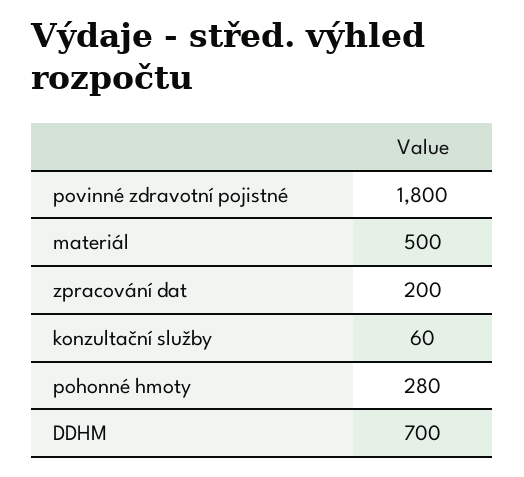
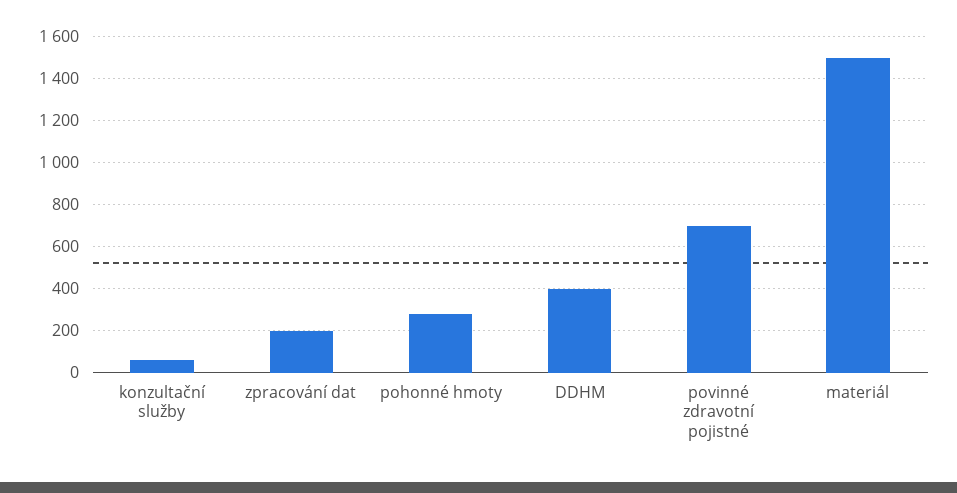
povinné zdravotní pojistné: 1800 -> 700
materiál: 500 -> 1500
DDHM: 700 -> 400

